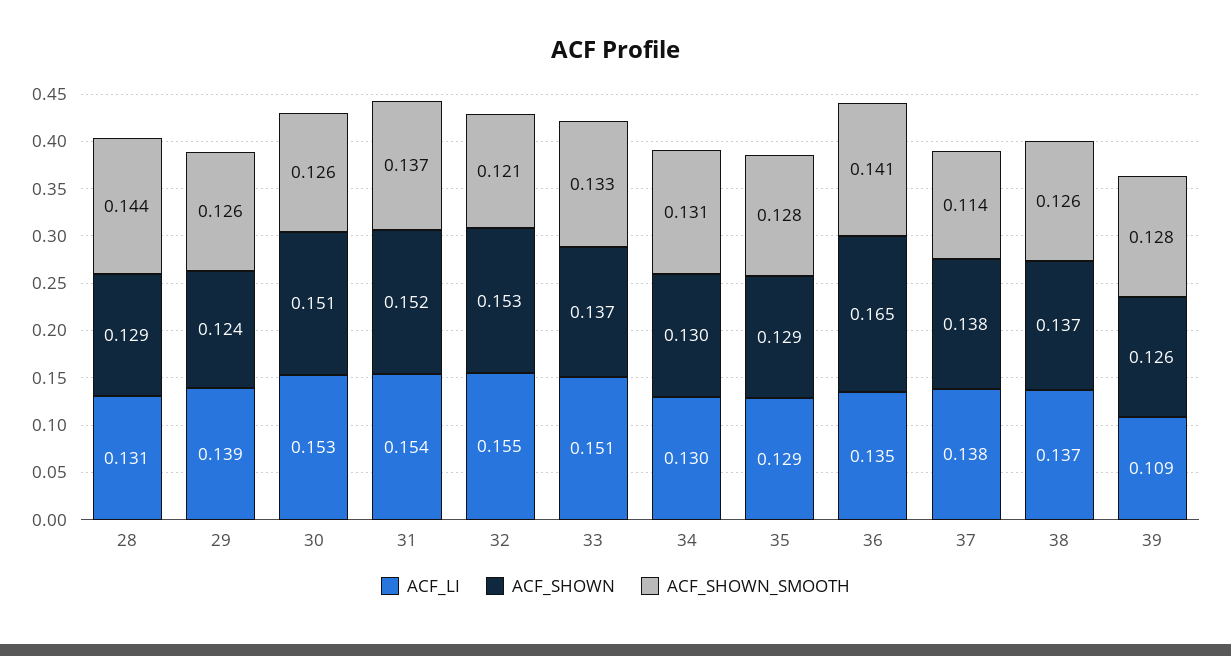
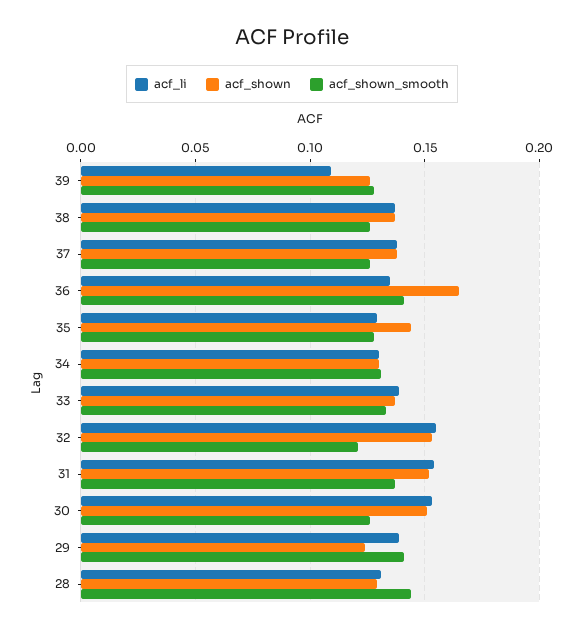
ACF_SHOWN_SMOOTH, 29: 0.126 -> 0.14
ACF_LI, 33: 0.151 -> 0.14
ACF_SHOWN, 35: 0.129 -> 0.145
ACF_SHOWN_SMOOTH, 37: 0.114 -> 0.125

